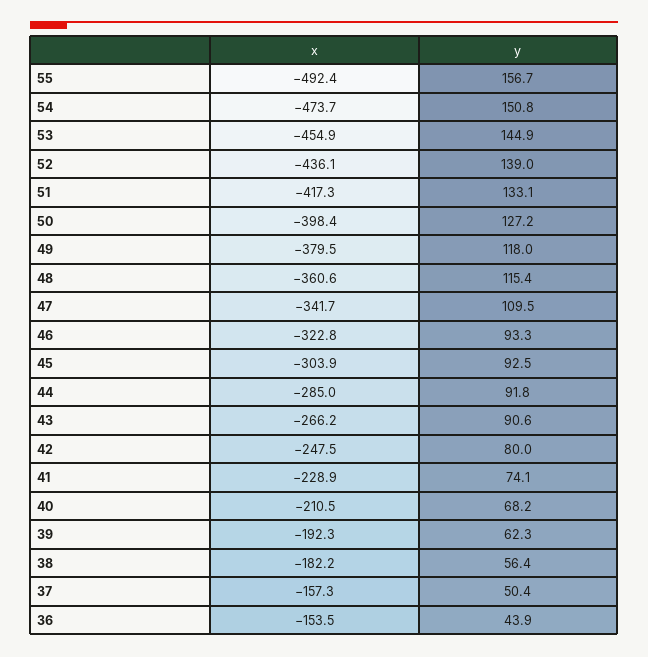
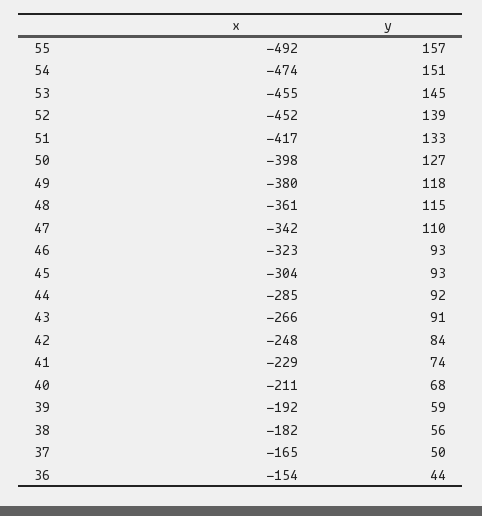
x, 52: -436.1 -> -452
y, 42: 80 -> 84
y, 39: 62.3 -> 59
x, 37: -157.3 -> -165

